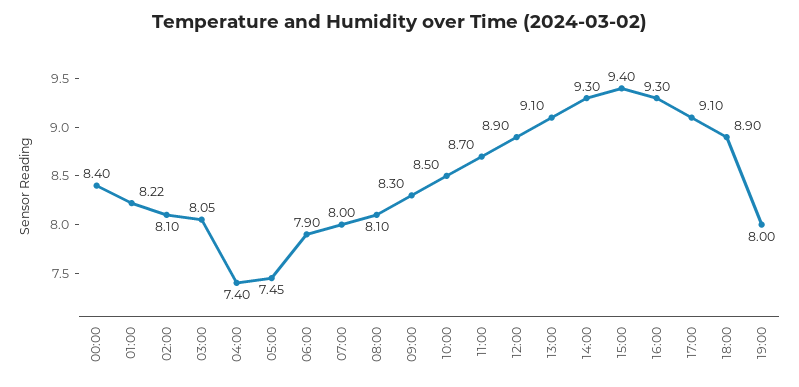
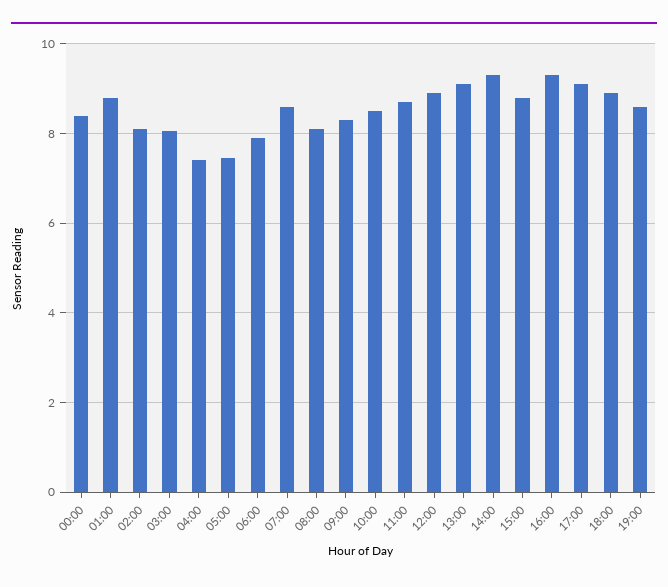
01:00: 8.22 -> 8.8
07:00: 8 -> 8.6
15:00: 9.4 -> 8.8
19:00: 8 -> 8.6

